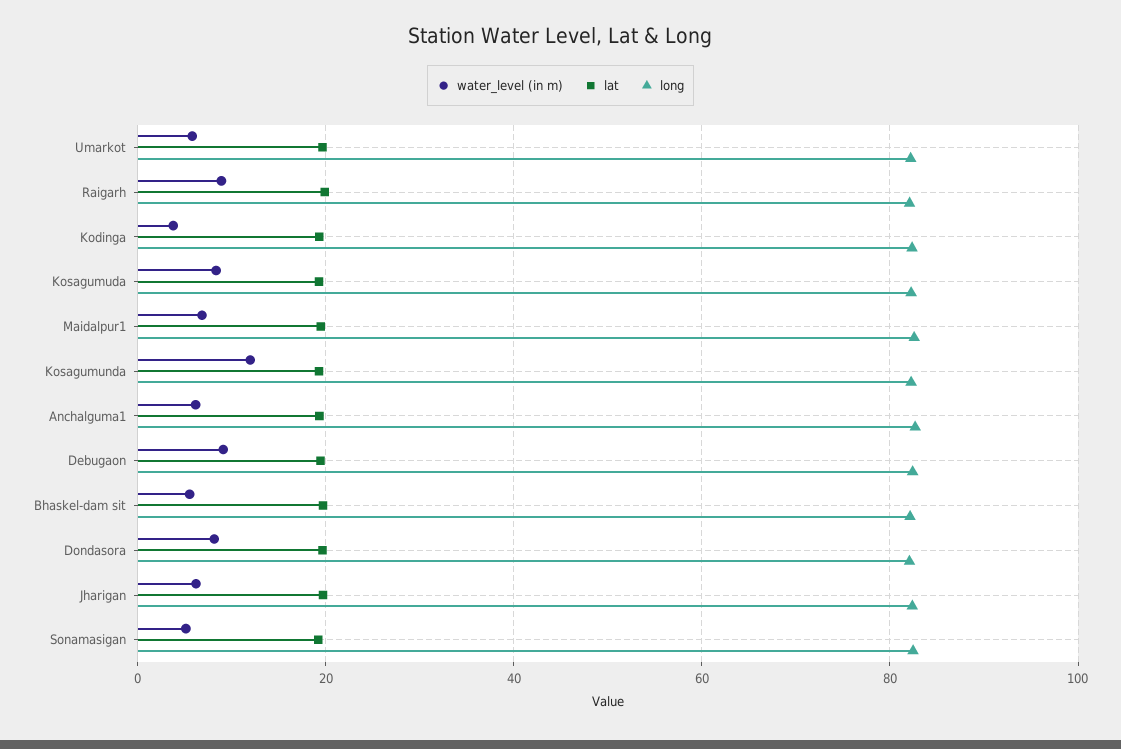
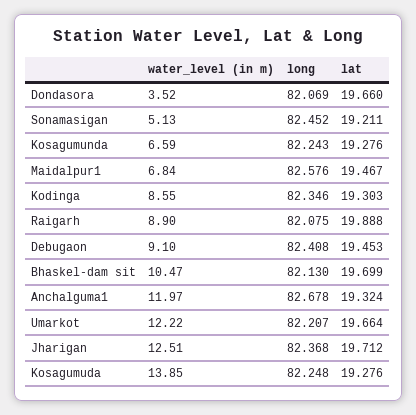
water_level (in m), Umarkot: 6 -> 12.22
water_level (in m), Kodinga: 4 -> 8.55
water_level (in m), Kosagumuda: 8 -> 13.85
water_level (in m), Kosagumunda: 12 -> 6.59
water_level (in m), Anchalguma1: 6 -> 11.97
water_level (in m), Bhaskel-dam sit: 6 -> 10.47
water_level (in m), Dondasora: 8 -> 3.52
water_level (in m), Jharigan: 6 -> 12.51

